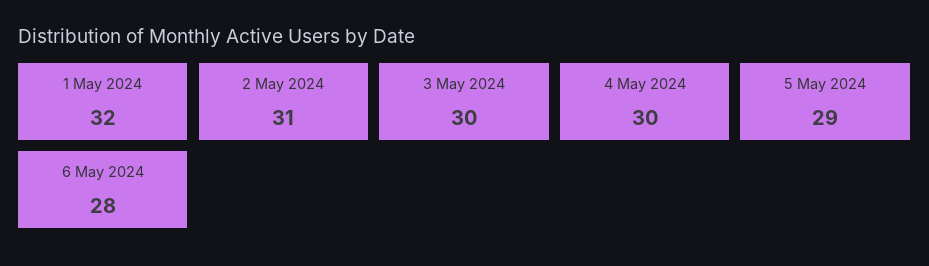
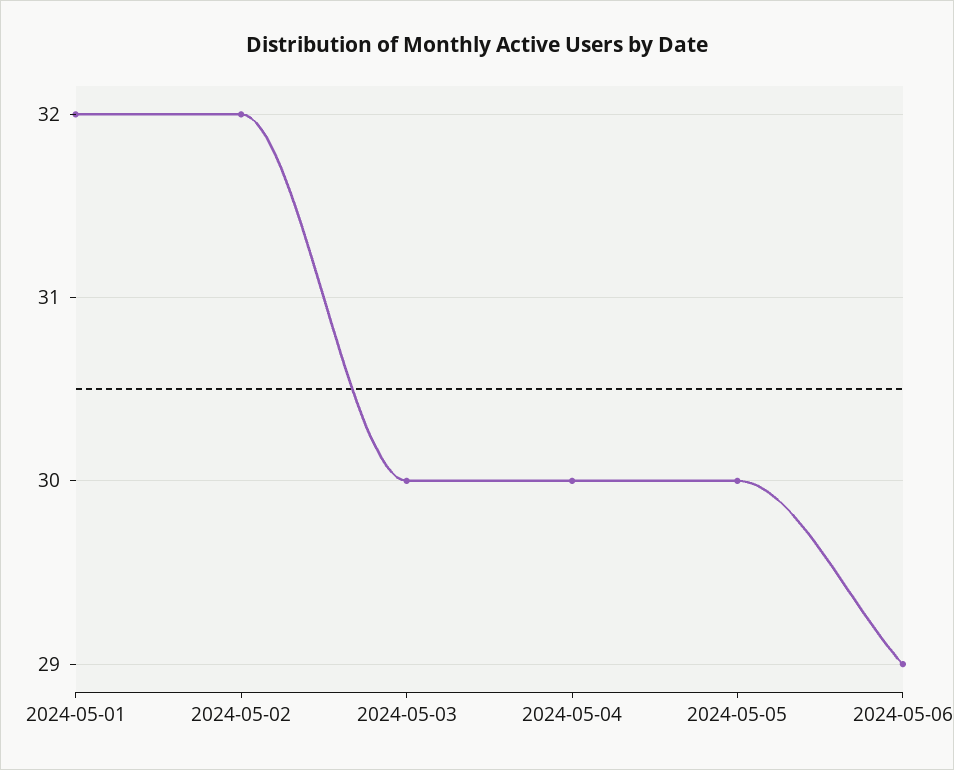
2 May 2024: 31 -> 32
5 May 2024: 29 -> 30
6 May 2024: 28 -> 29

